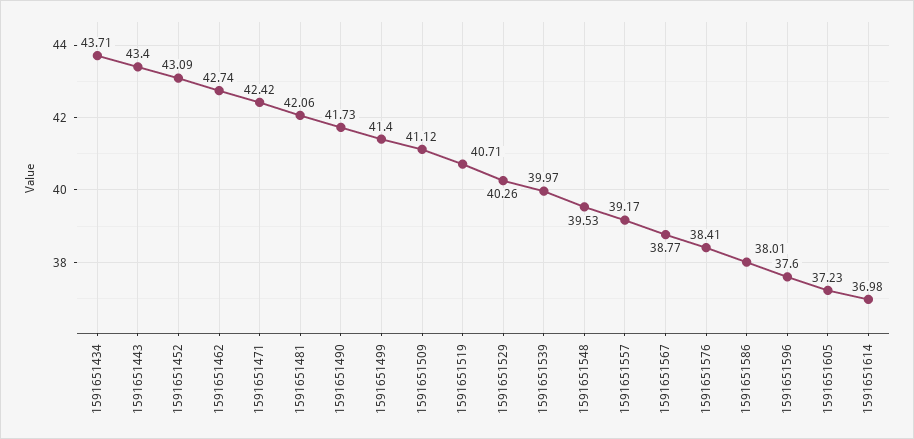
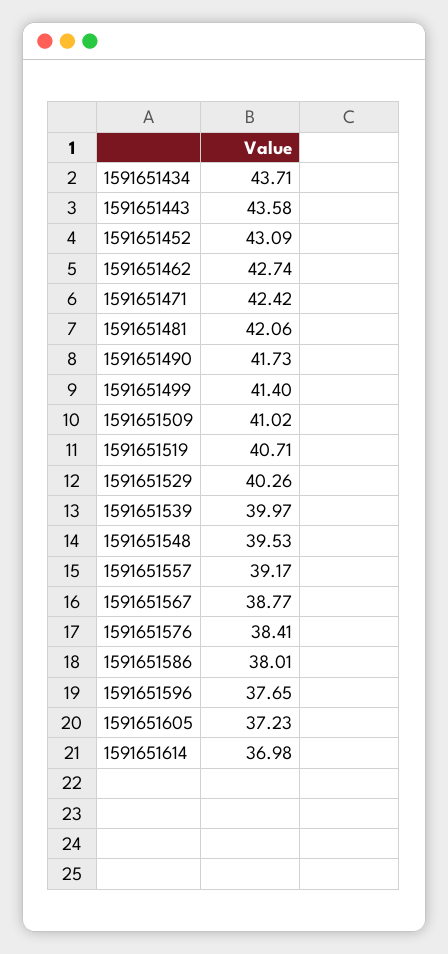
1591651443: 43.4 -> 43.58
1591651509: 41.12 -> 41.02
1591651596: 37.6 -> 37.65

